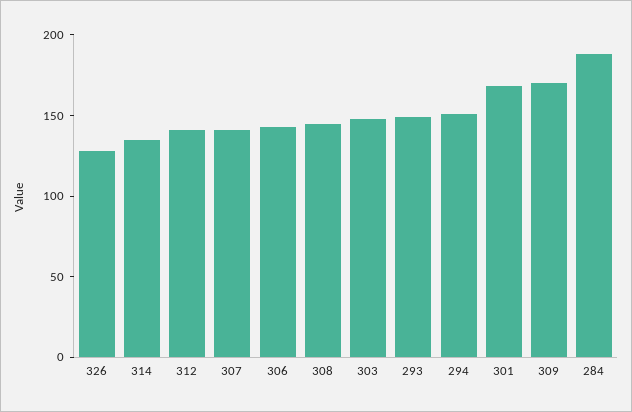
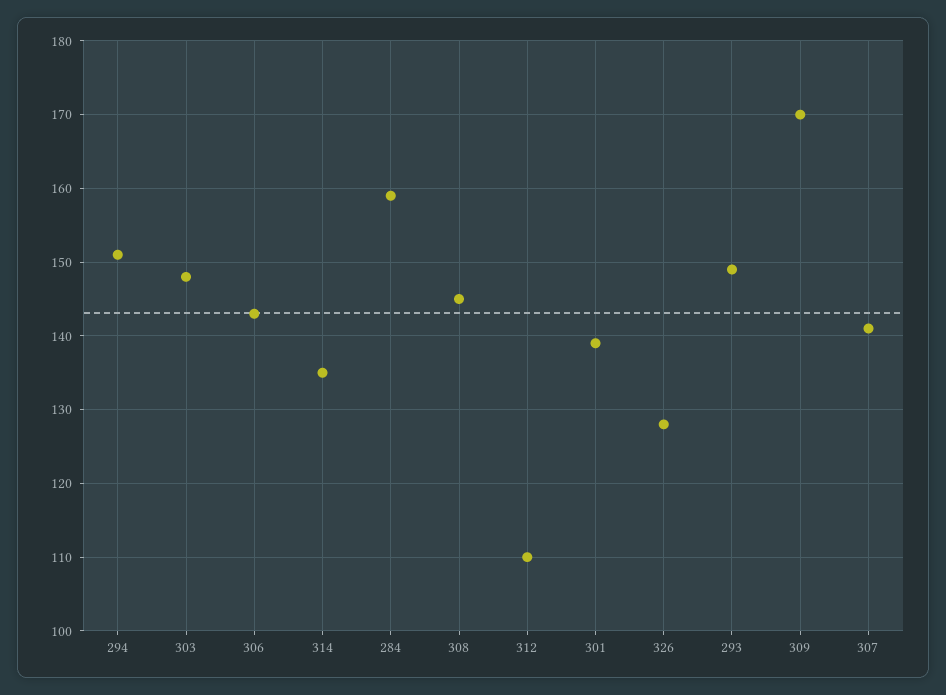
312: 140 -> 110
301: 170 -> 139
284: 190 -> 159

